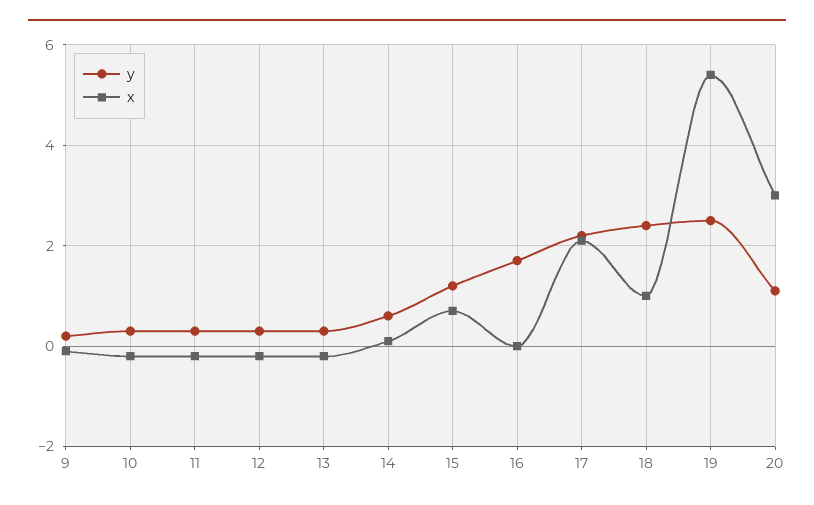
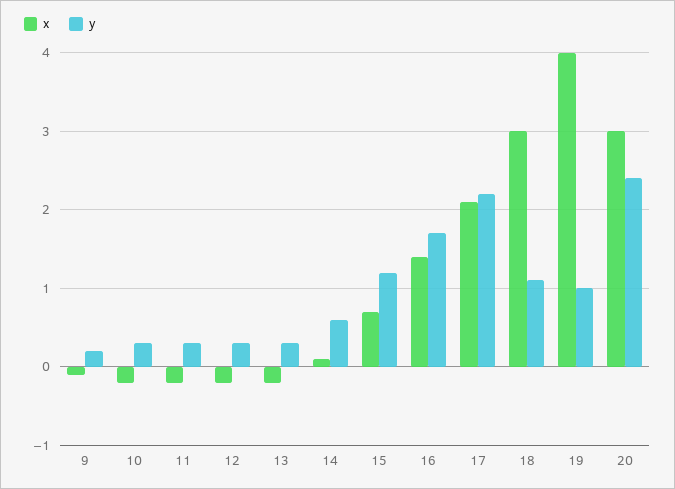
x, 16: 0 -> 1.4
y, 18: 2.5 -> 1.1
x, 18: 1 -> 3
y, 19: 2.5 -> 1
x, 19: 5.5 -> 4
y, 20: 1 -> 2.4

